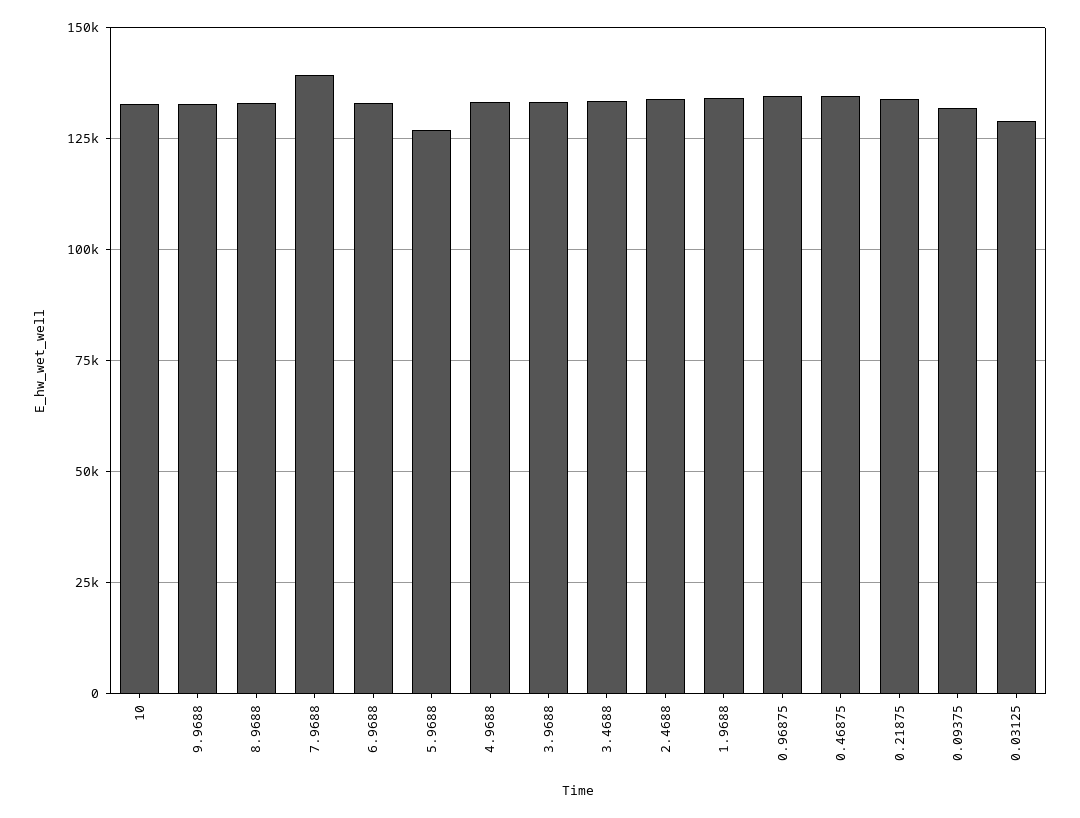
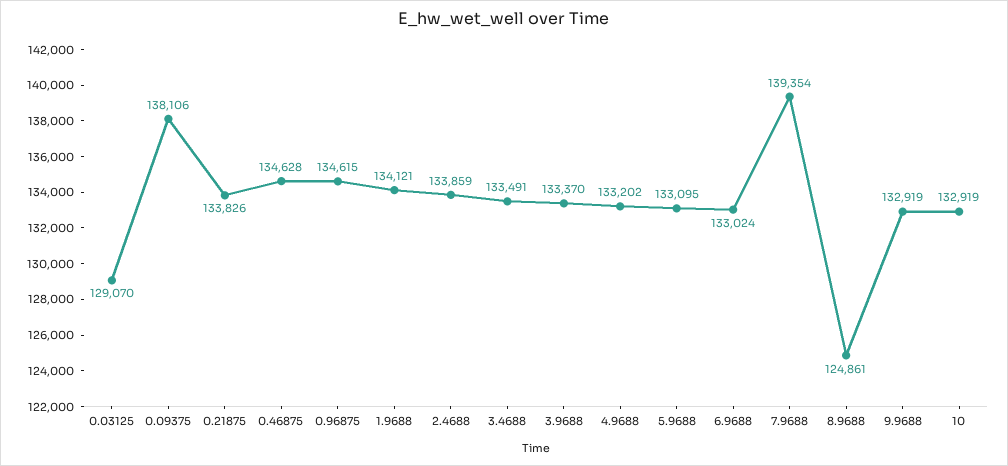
8.9688: 132500 -> 124861
5.9688: 127500 -> 133095
0.09375: 132500 -> 138106

